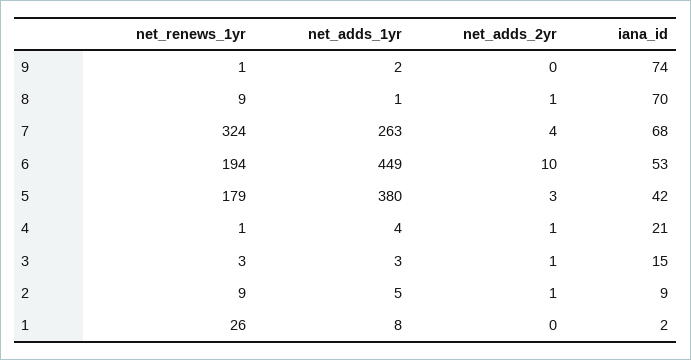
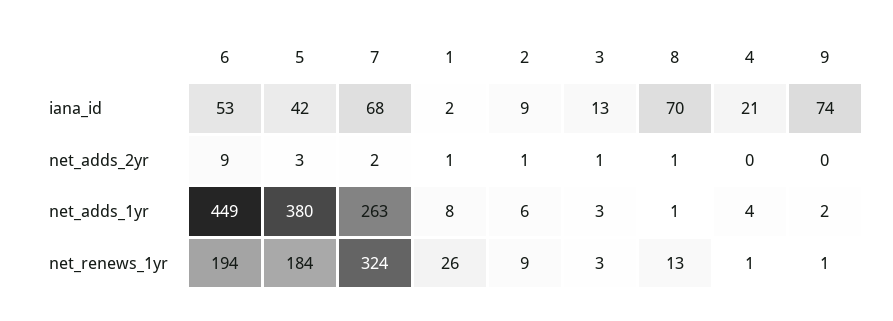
net_renews_1yr, 8: 9 -> 13
net_adds_2yr, 7: 4 -> 2
net_adds_2yr, 6: 10 -> 9
net_renews_1yr, 5: 179 -> 184
net_adds_2yr, 4: 1 -> 0
iana_id, 3: 15 -> 13
net_adds_1yr, 2: 5 -> 6
net_adds_2yr, 1: 0 -> 1

